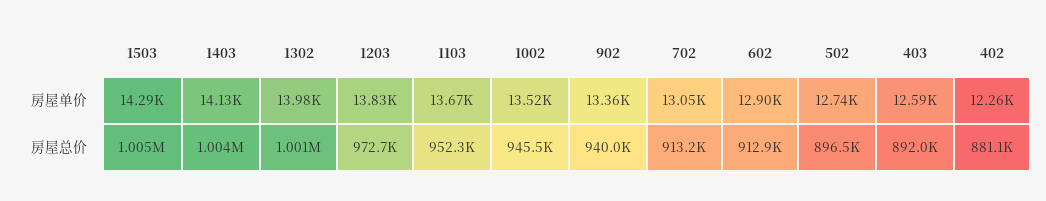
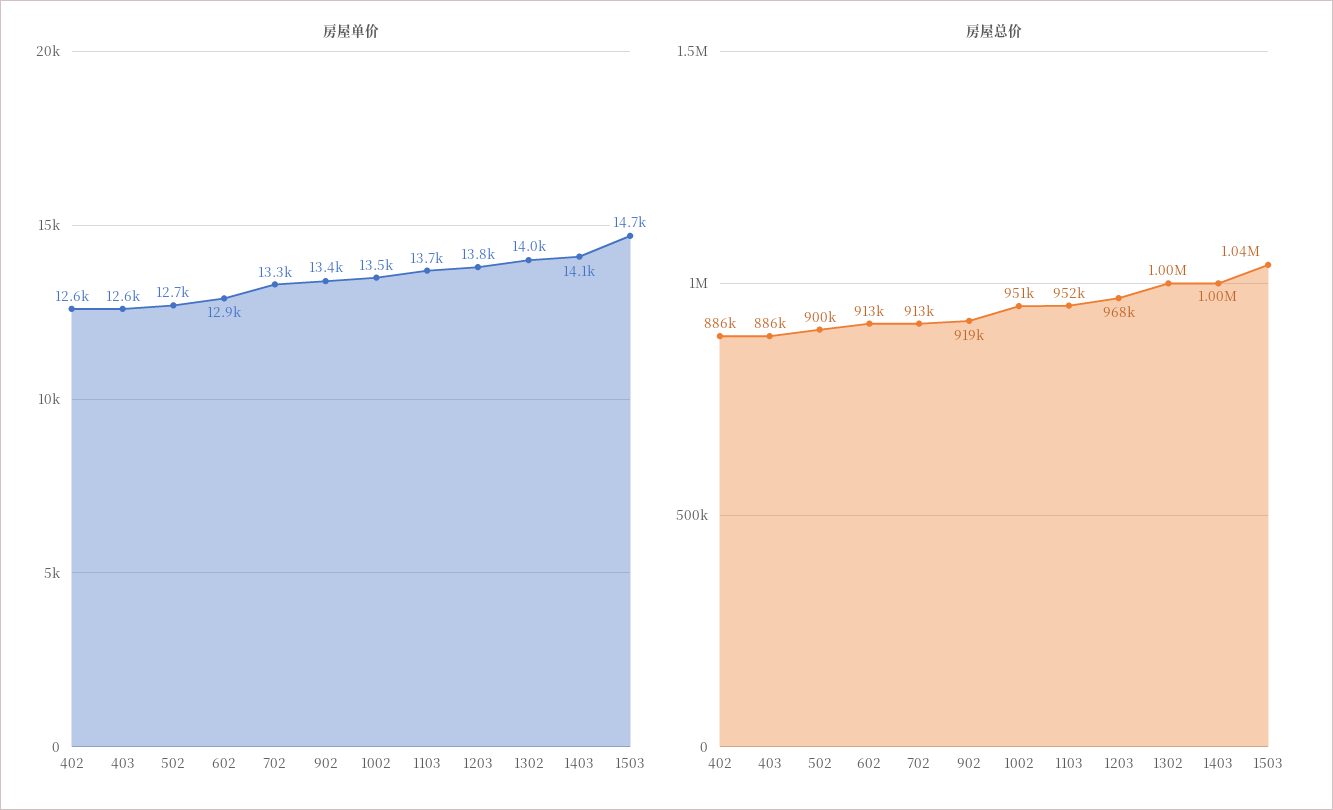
房屋单价, 1503: 14290 -> 14700
房屋单价, 702: 13050 -> 13300
房屋单价, 402: 12260 -> 12600
房屋总价, 1503: 1005000 -> 1040000
房屋总价, 1203: 972700 -> 968000
房屋总价, 1002: 945500 -> 951000
房屋总价, 902: 940000 -> 919000
房屋总价, 502: 896500 -> 900000
房屋总价, 403: 892000 -> 886000
房屋总价, 402: 881100 -> 886000

